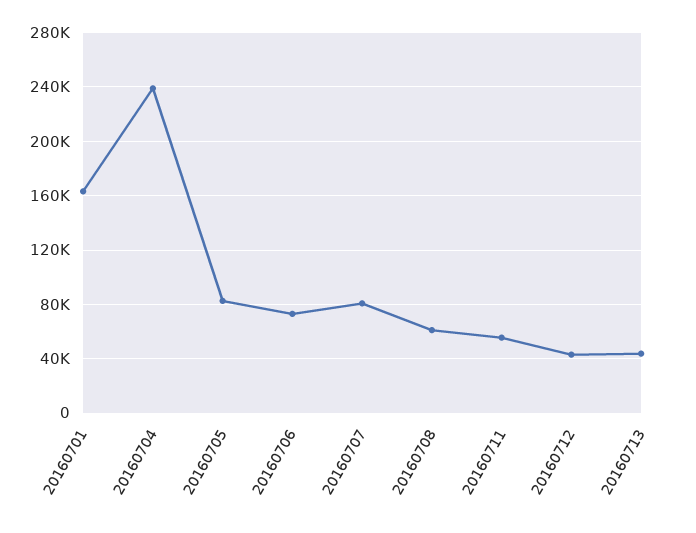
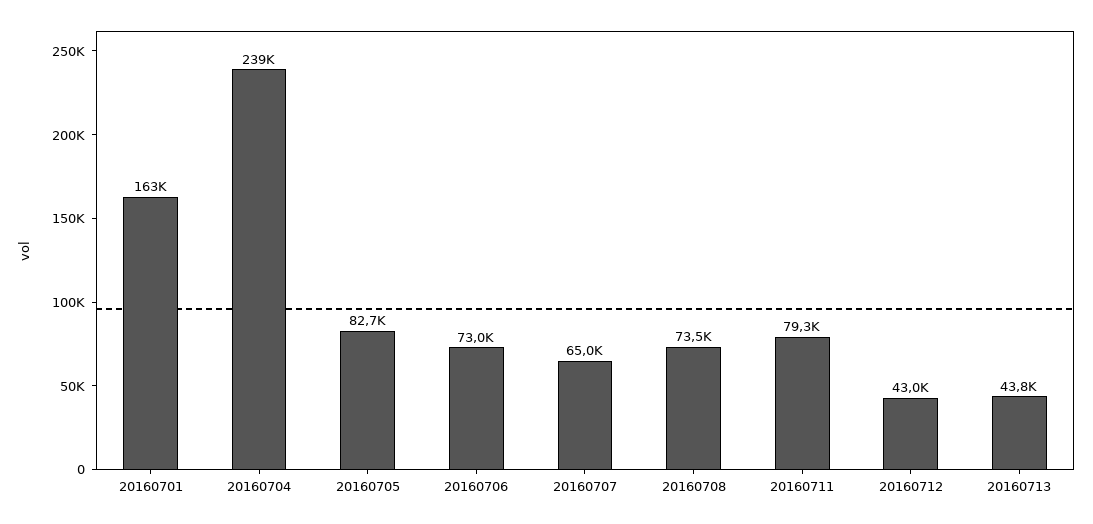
20160707: 80000 -> 65000
20160708: 60000 -> 73500
20160711: 55000 -> 79300

